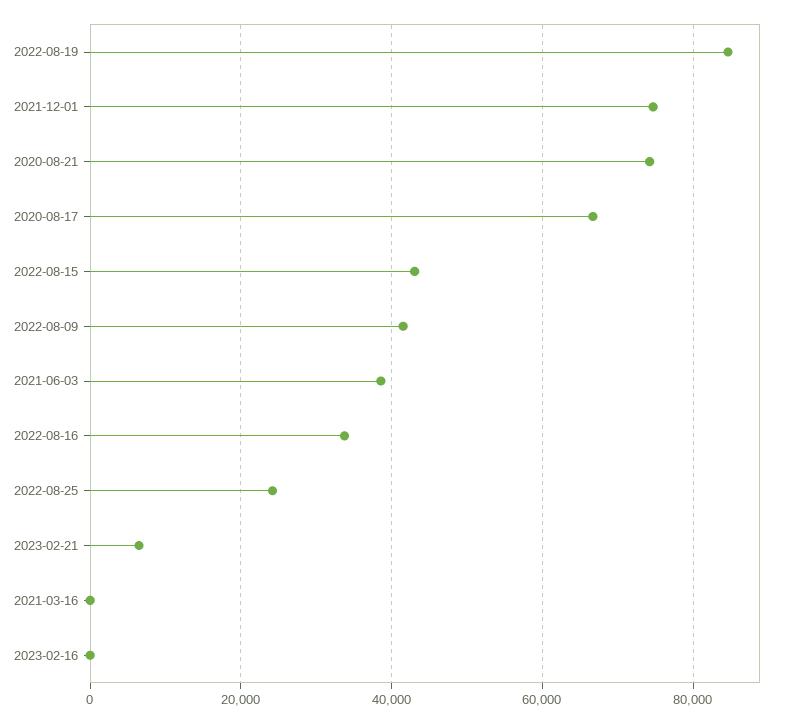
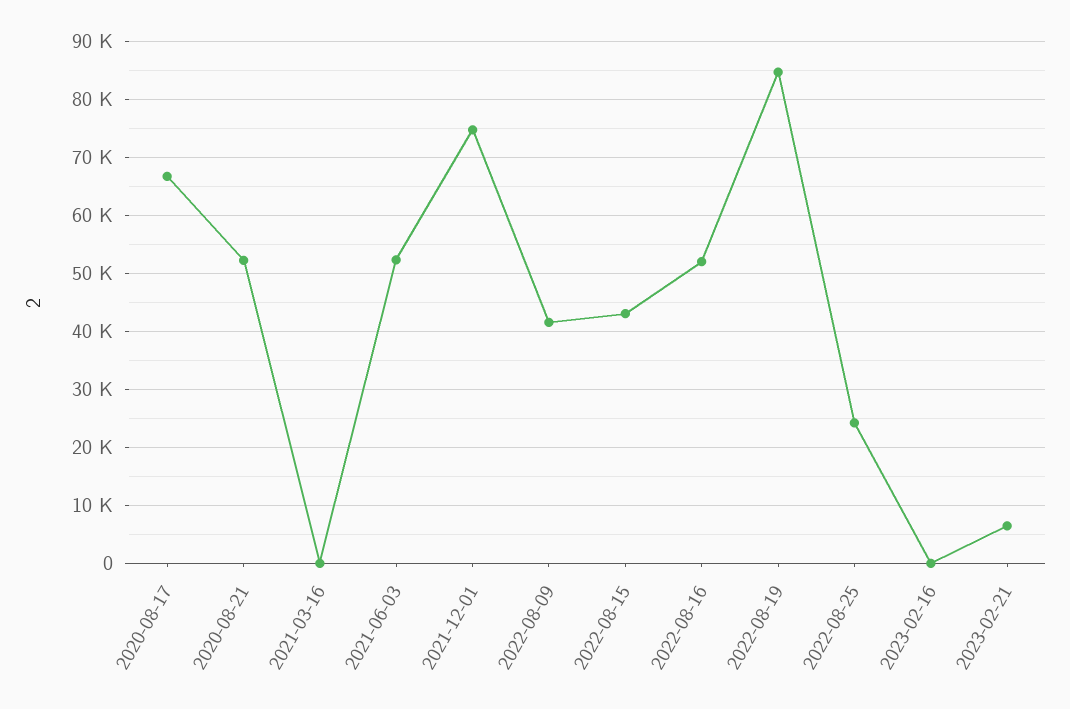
2020-08-21: 74000 -> 52000
2021-06-03: 38000 -> 52000
2022-08-16: 34000 -> 52000

